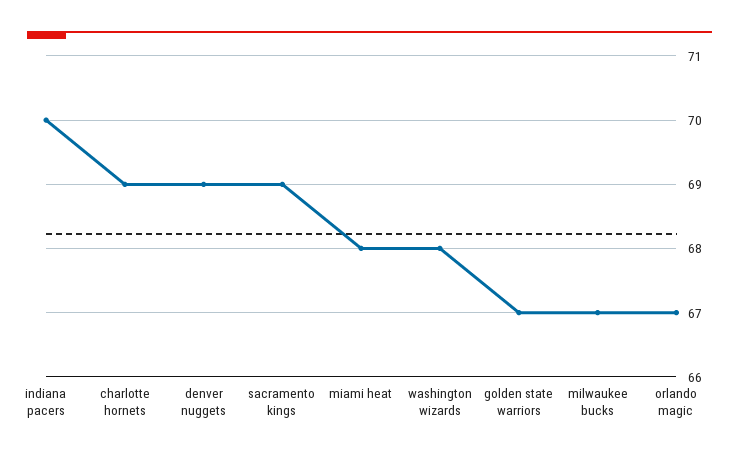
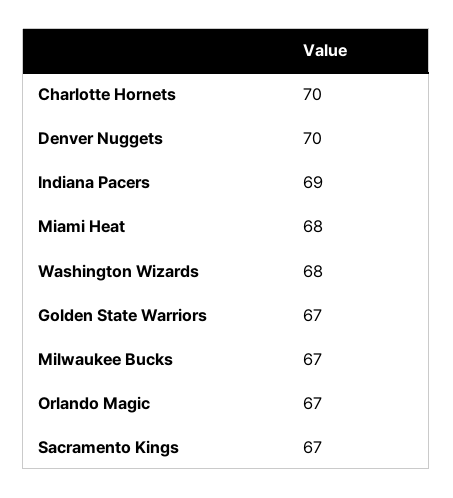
indiana pacers: 70 -> 69
charlotte hornets: 69 -> 70
denver nuggets: 69 -> 70
sacramento kings: 69 -> 67

